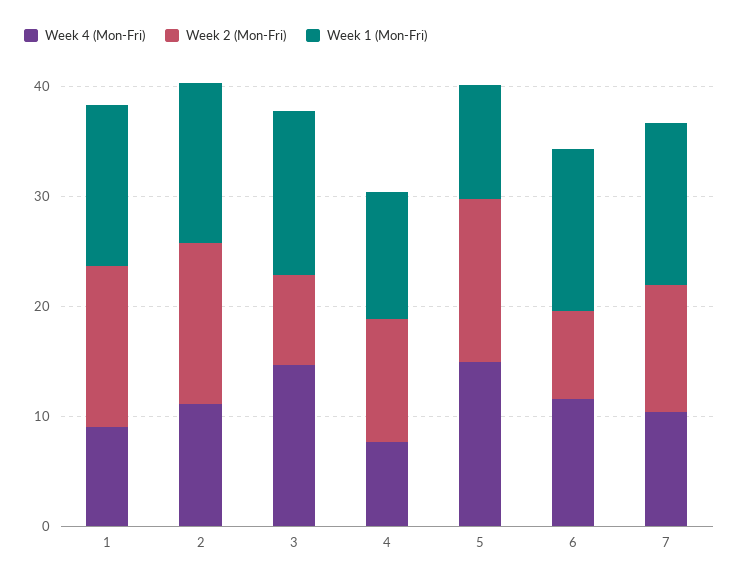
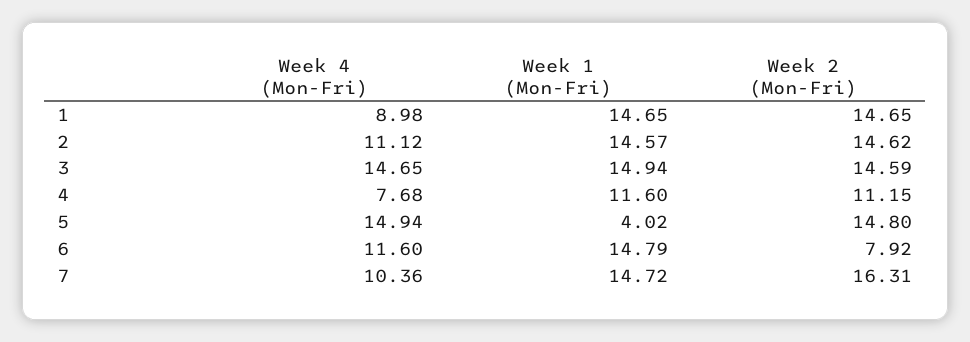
Week 2 (Mon-Fri), 3: 8 -> 14.59
Week 1 (Mon-Fri), 5: 10 -> 4.02
Week 2 (Mon-Fri), 7: 12 -> 16.31

